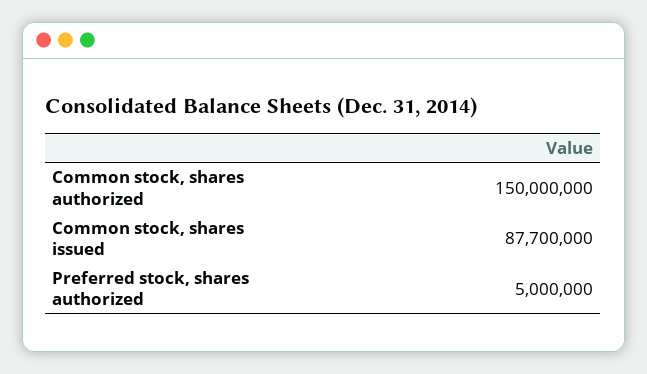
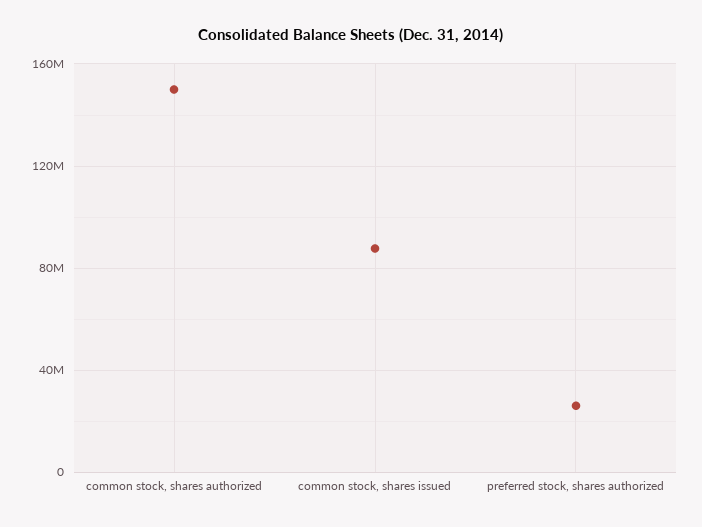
Preferred stock, shares authorized: 5000000 -> 25000000

